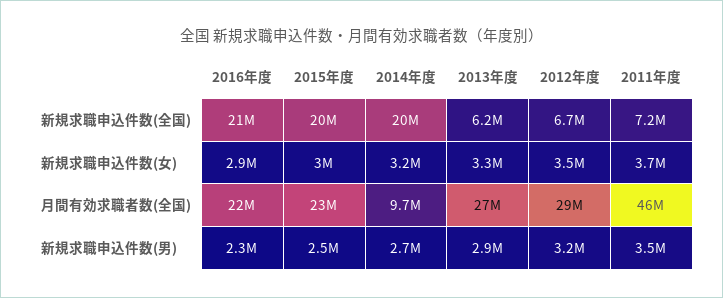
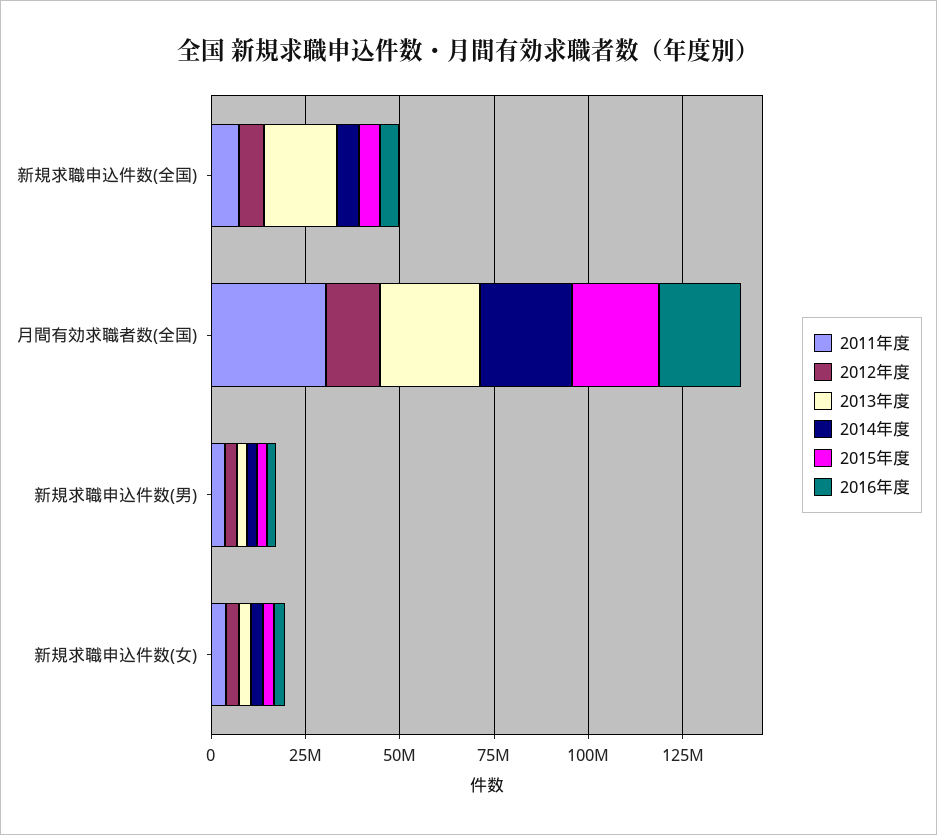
2016年度, 新規求職申込件数(全国): 21000000 -> 5000000
2015年度, 新規求職申込件数(全国): 20000000 -> 5000000
2014年度, 新規求職申込件数(全国): 20000000 -> 5000000
2013年度, 新規求職申込件数(全国): 6200000 -> 20000000
2014年度, 月間有効求職者数(全国): 9700000 -> 25000000
2012年度, 月間有効求職者数(全国): 29000000 -> 15000000
2011年度, 月間有効求職者数(全国): 46000000 -> 30000000

